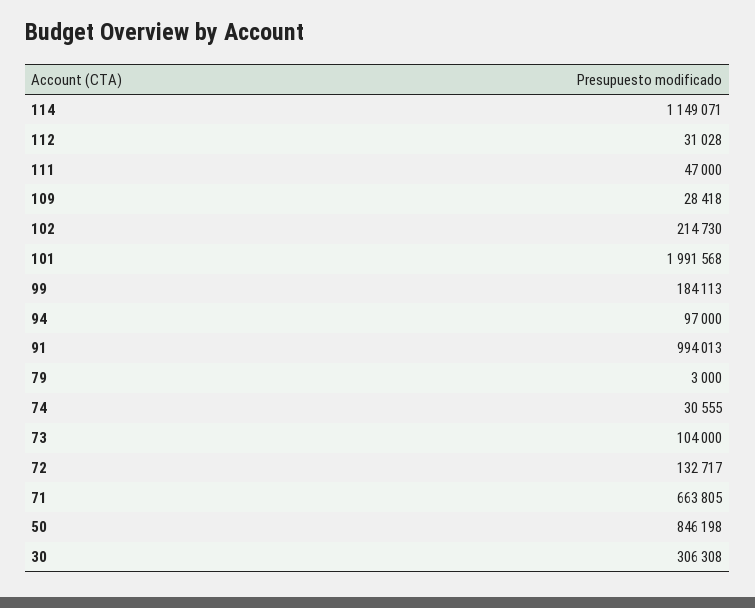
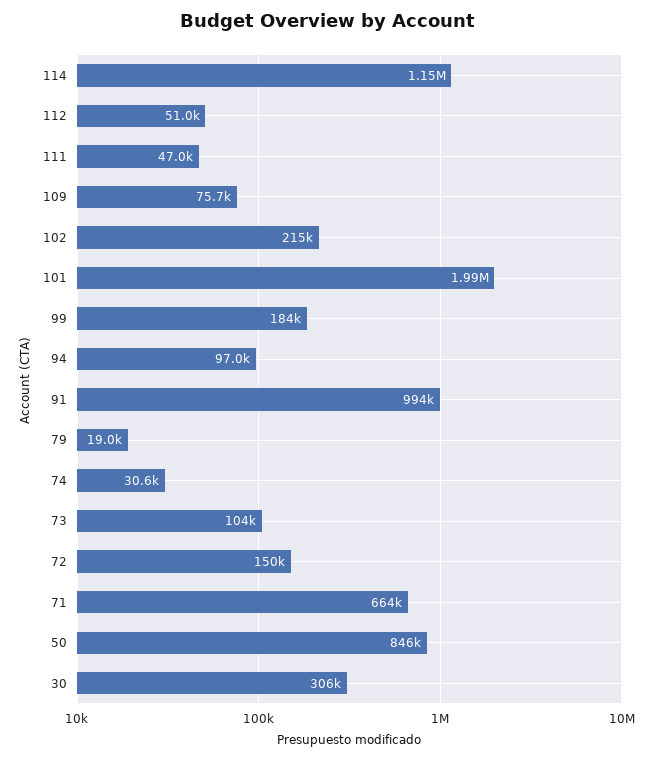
112: 31028 -> 51000
109: 28418 -> 75700
79: 3000 -> 19000
72: 132717 -> 150000

